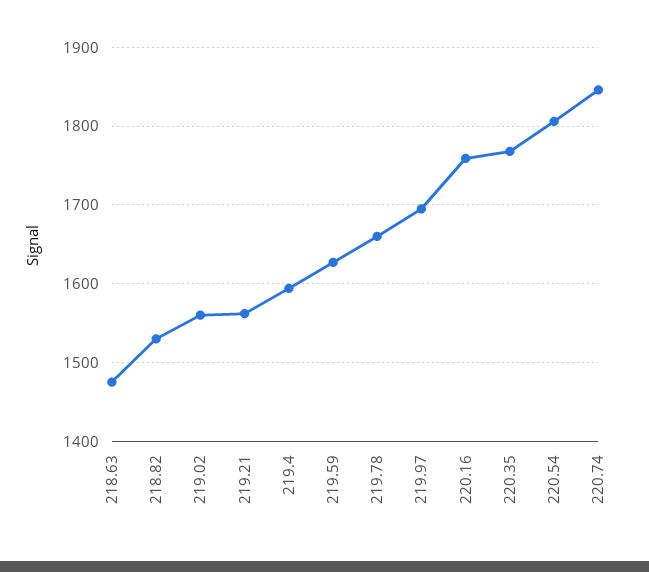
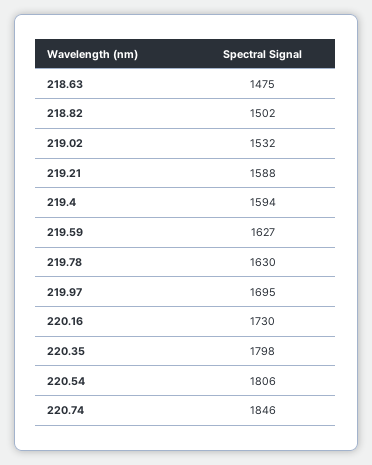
218.82: 1530 -> 1502
219.02: 1560 -> 1532
219.21: 1560 -> 1588
219.78: 1660 -> 1630
220.16: 1760 -> 1730
220.35: 1770 -> 1798

